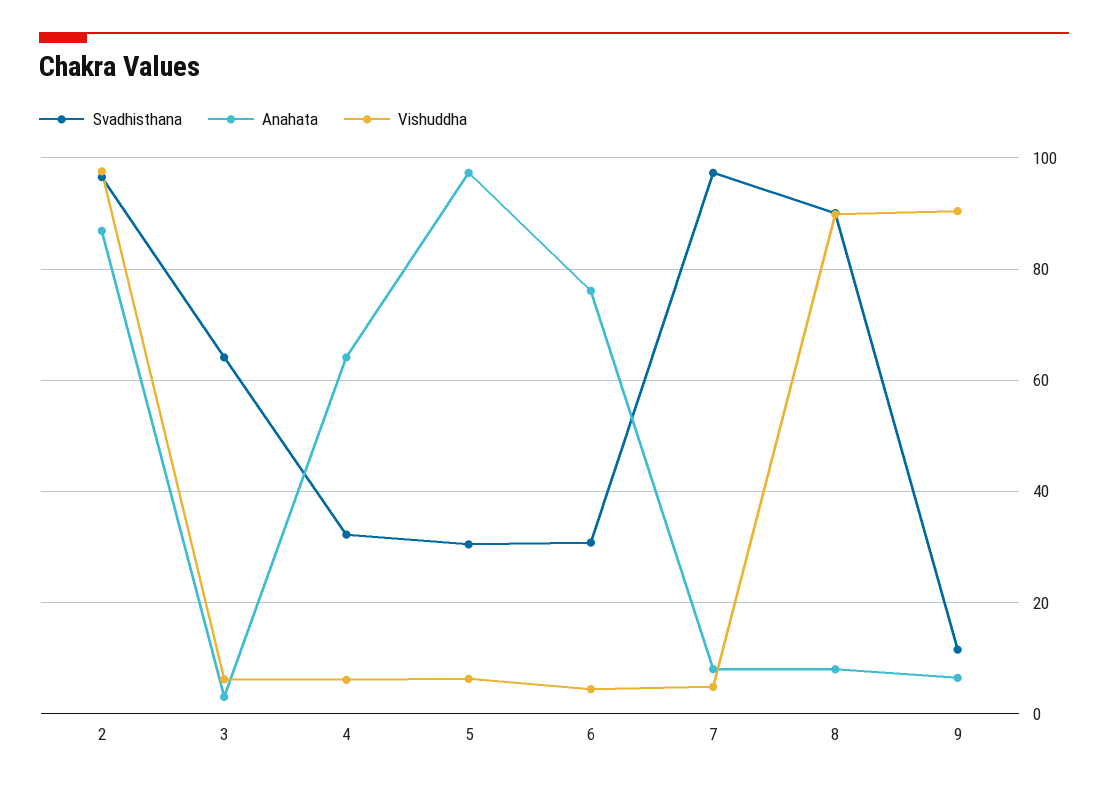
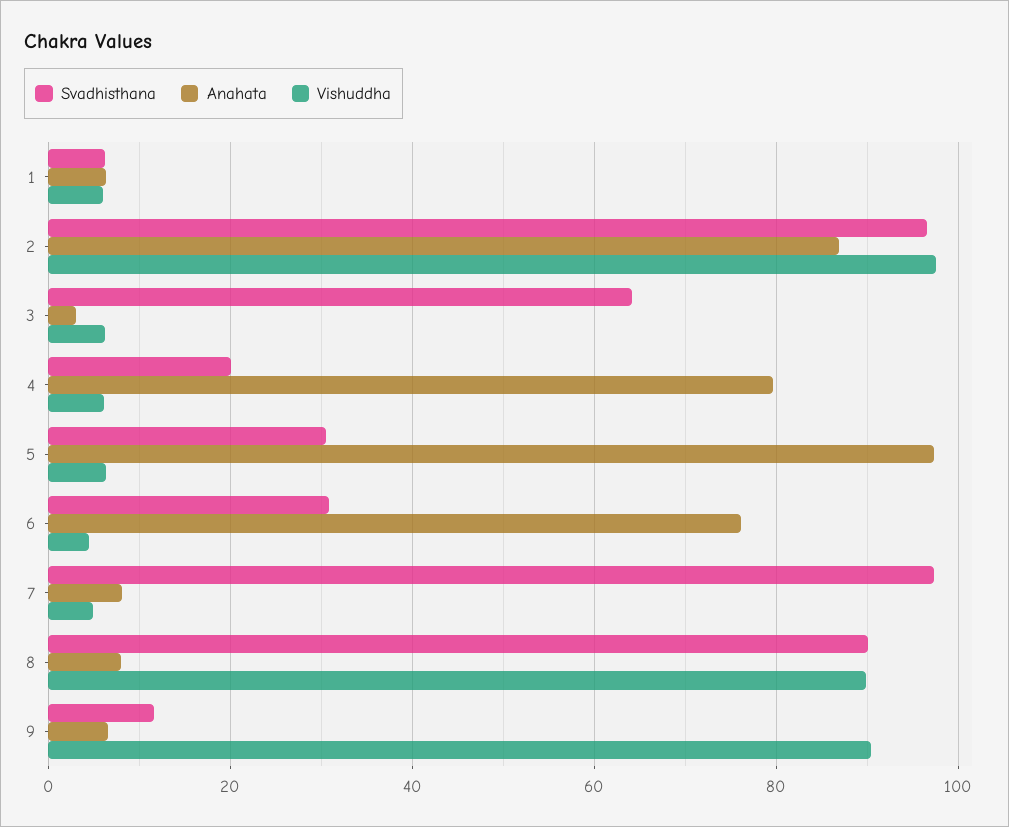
Svadhisthana, 4: 32 -> 20
Anahata, 4: 64 -> 80
Svadhisthana, 1: none -> 6
Anahata, 1: none -> 6
Vishuddha, 1: none -> 6

